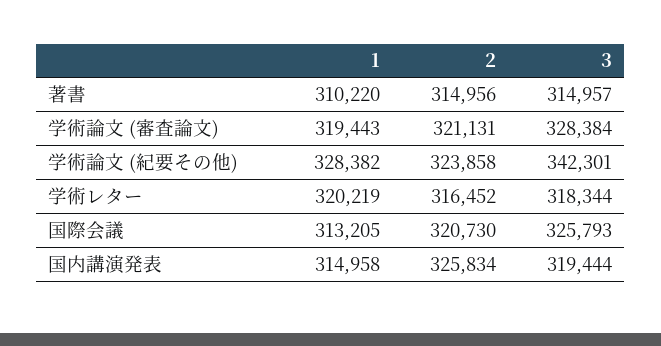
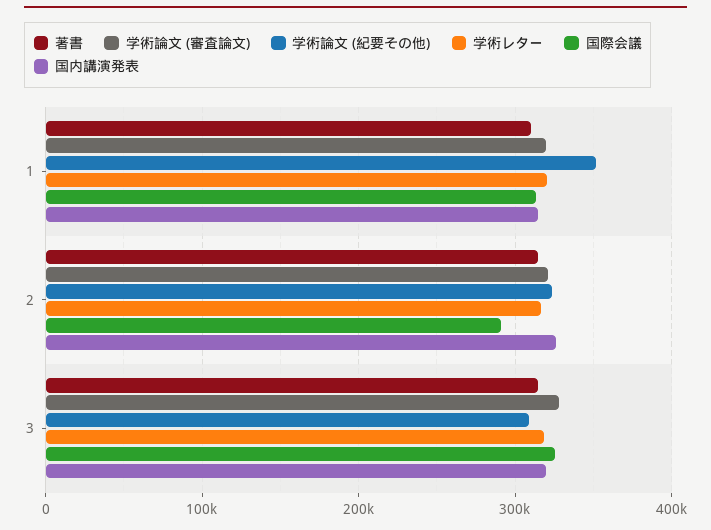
学術論文 (紀要その他), 1: 328382 -> 350000
学術論文 (紀要その他), 3: 342301 -> 310000
国際会議, 2: 320730 -> 290000

